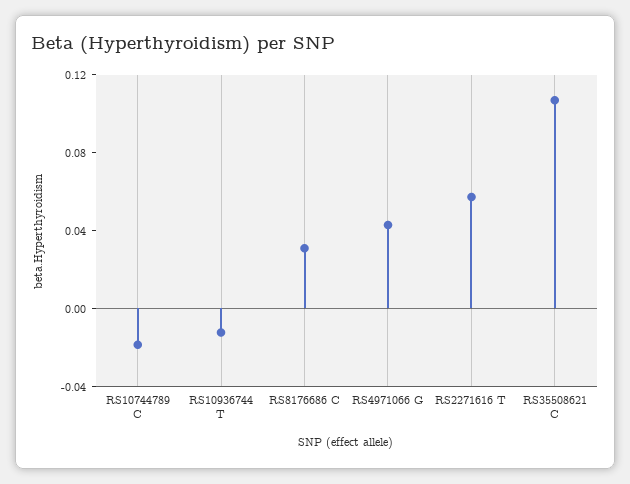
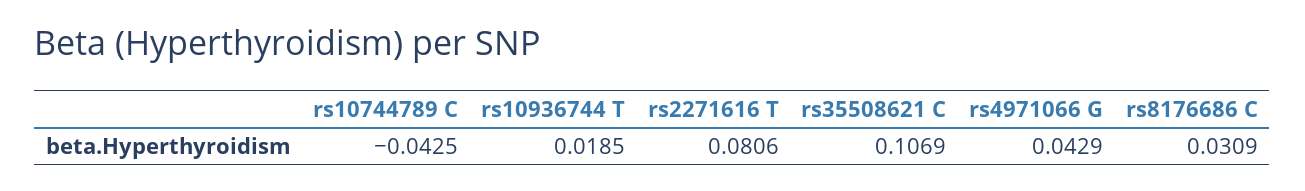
RS10744789 C: -0.02 -> -0.0425
RS10936744 T: -0.01 -> 0.0185
RS2271616 T: 0.06 -> 0.0806

